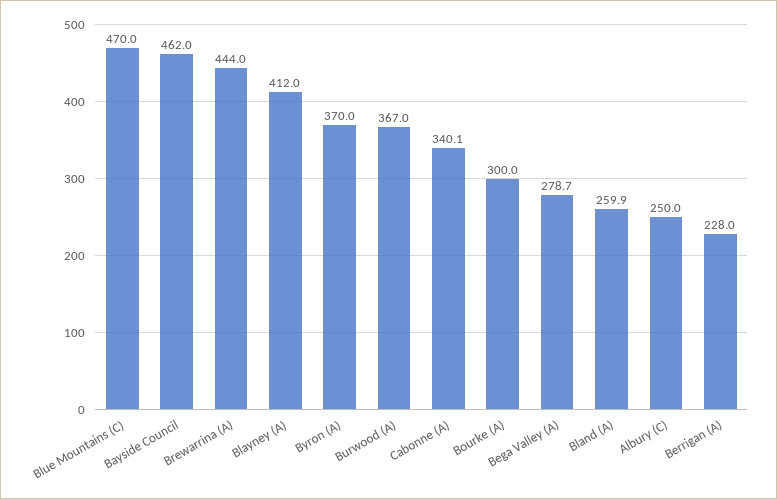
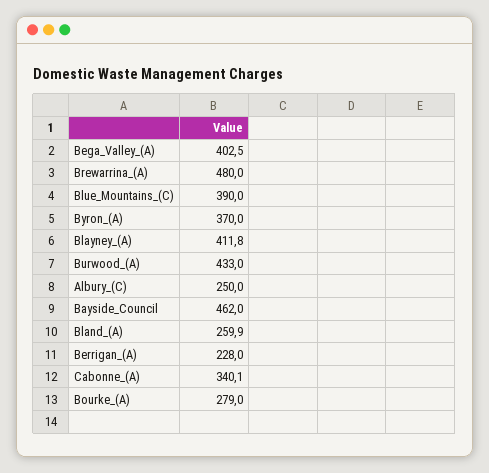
Blue Mountains (C): 470 -> 390
Brewarrina (A): 444 -> 480
Blayney (A): 412 -> 411.8
Burwood (A): 367 -> 433
Bourke (A): 300 -> 279
Bega Valley (A): 278.7 -> 402.5

